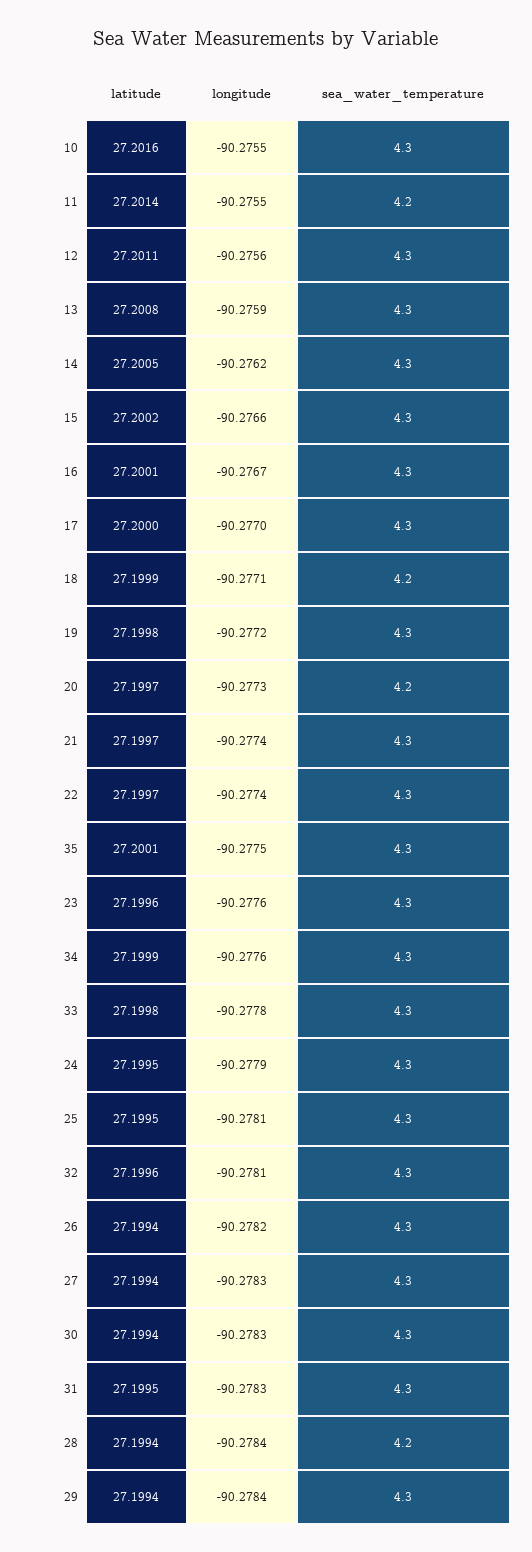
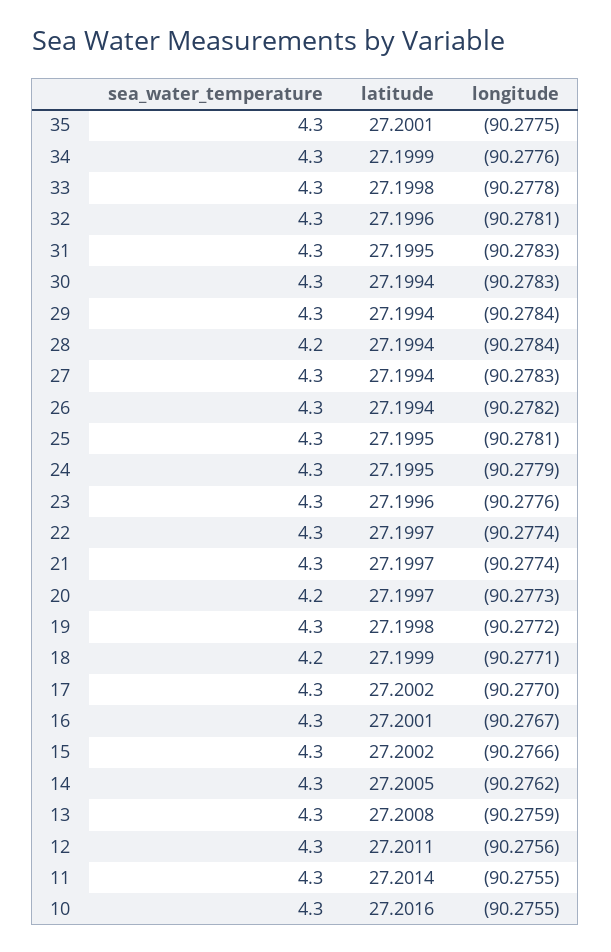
sea_water_temperature, 11: 4.2 -> 4.3
latitude, 17: 27.2 -> 27.2002

